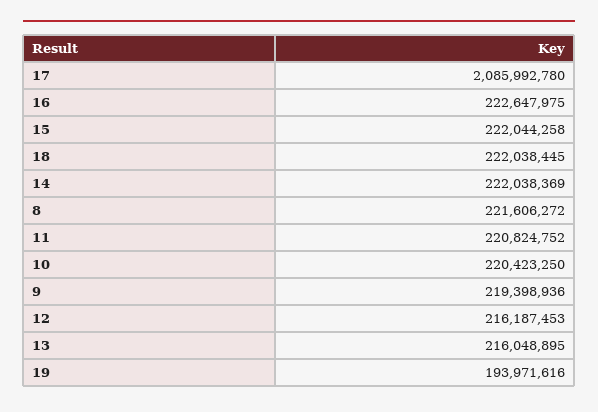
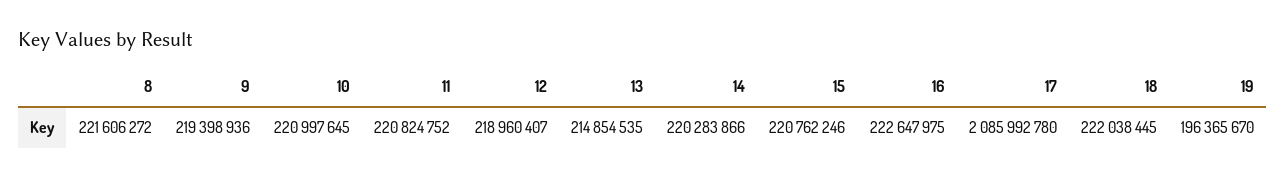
15: 222044258 -> 220762246
14: 222038369 -> 220283866
10: 220423250 -> 220997645
12: 216187453 -> 218960407
13: 216048895 -> 214854535
19: 193971616 -> 196365670

